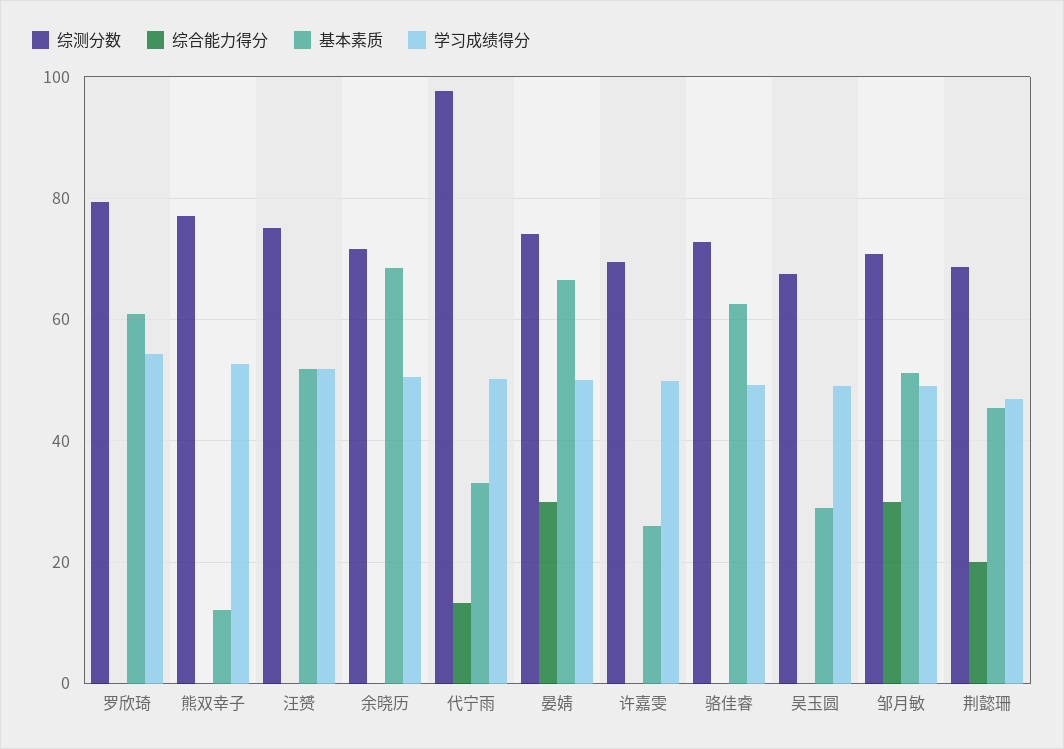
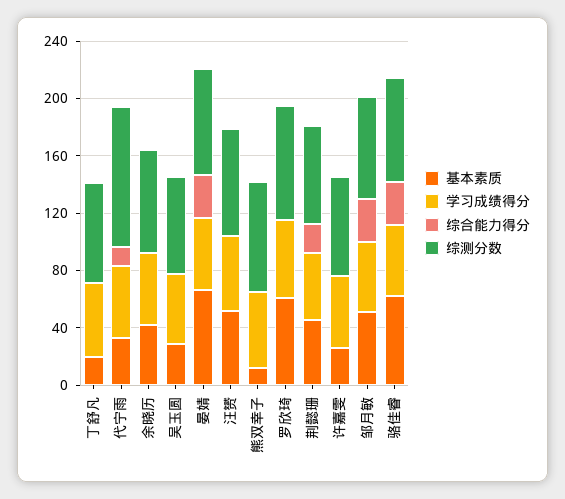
基本素质, 余晓历: 68 -> 40
综合能力得分, 骆佳睿: 0 -> 30
基本素质, 丁舒凡: none -> 20
学习成绩得分, 丁舒凡: none -> 50
综合能力得分, 丁舒凡: none -> 0
综测分数, 丁舒凡: none -> 70

